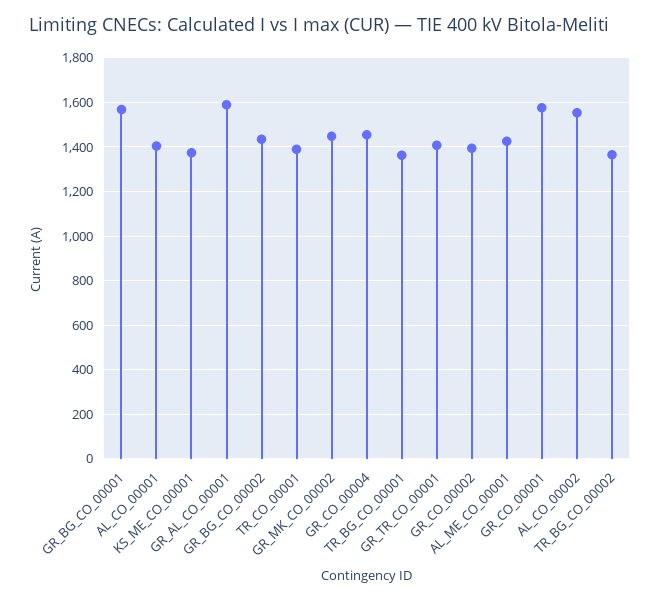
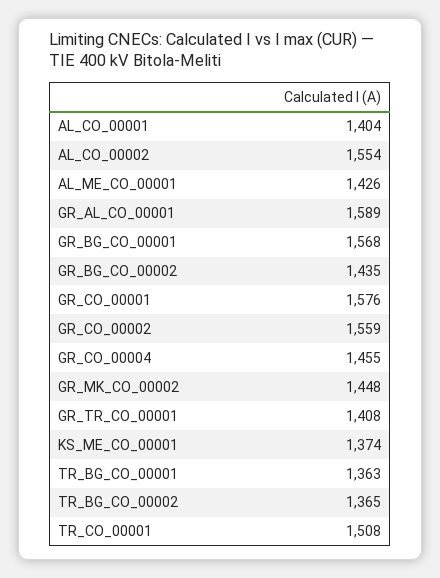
TR_CO_00001: 1400 -> 1508
GR_CO_00002: 1400 -> 1559

